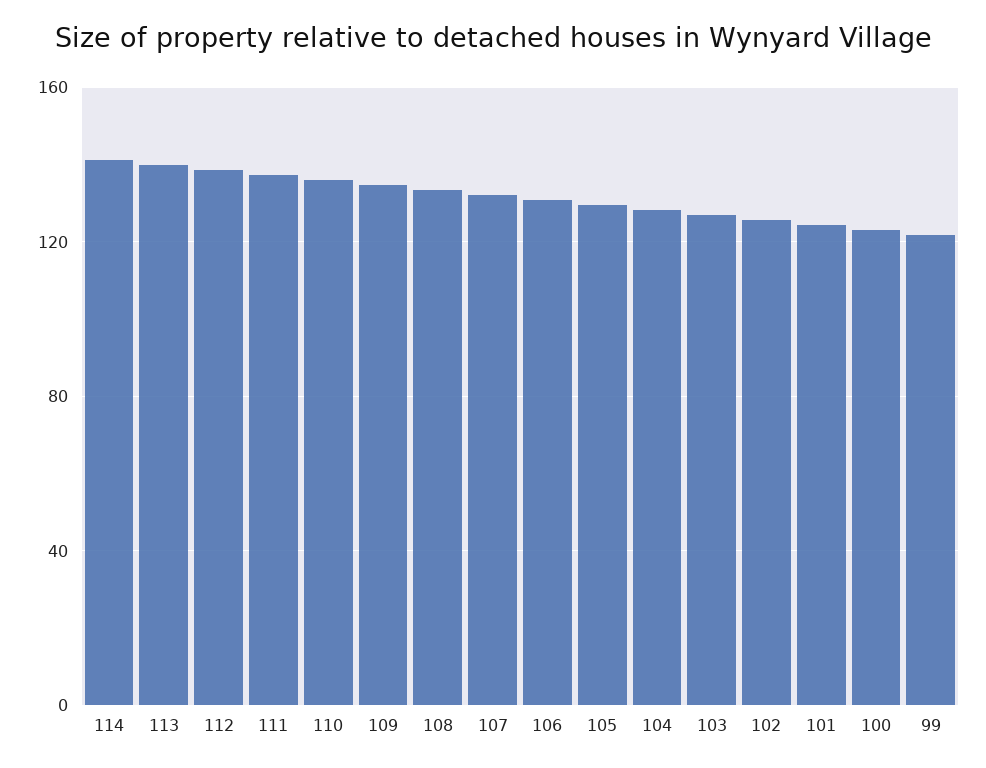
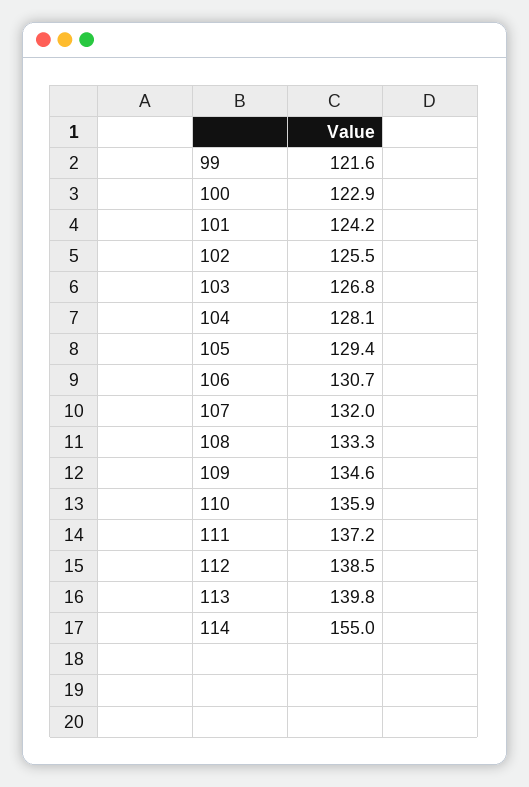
114: 140 -> 155

